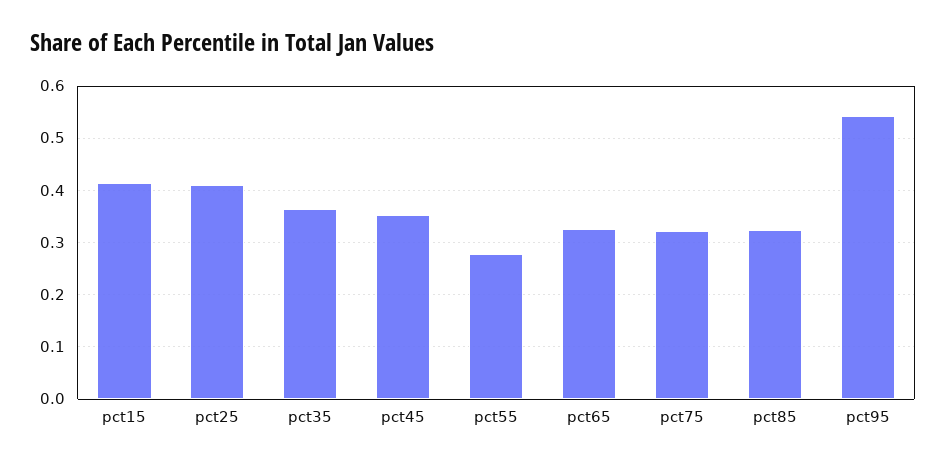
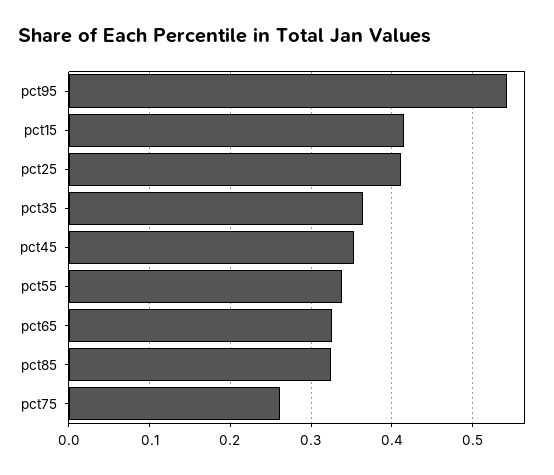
pct55: 0.28 -> 0.34
pct75: 0.32 -> 0.26

